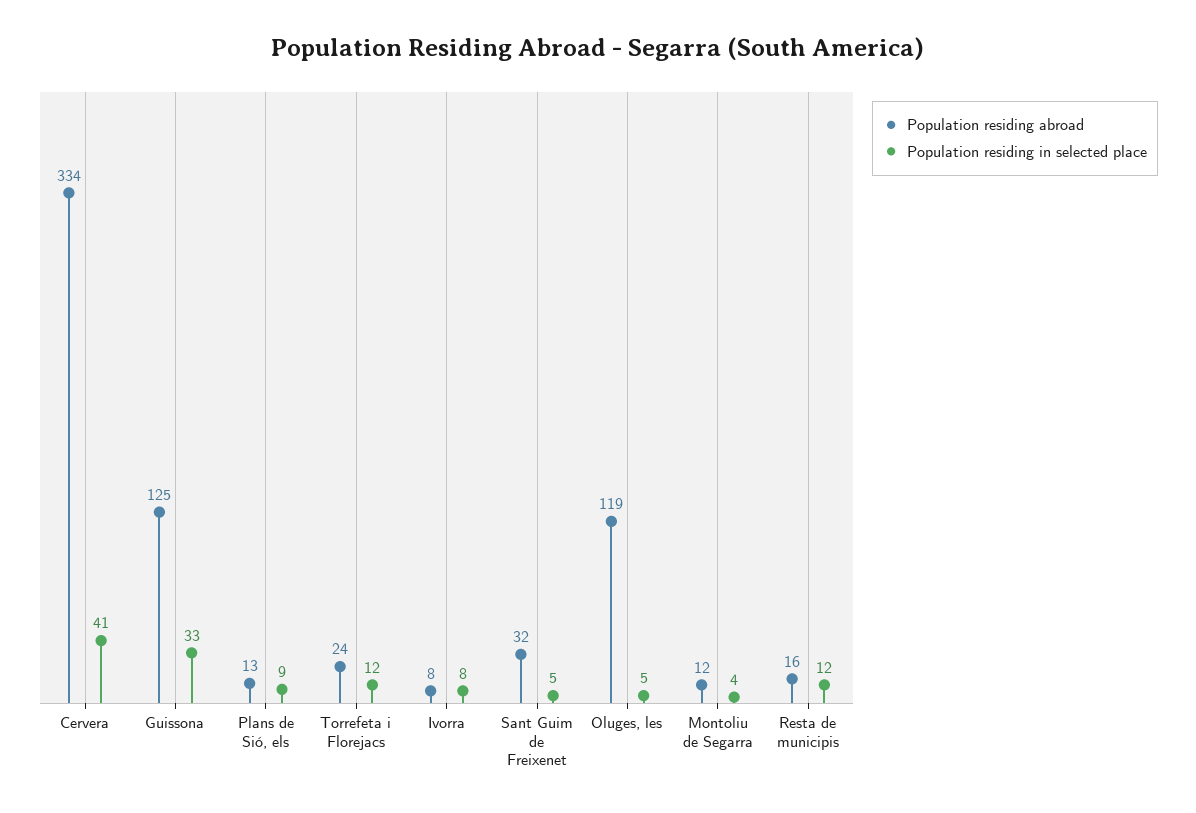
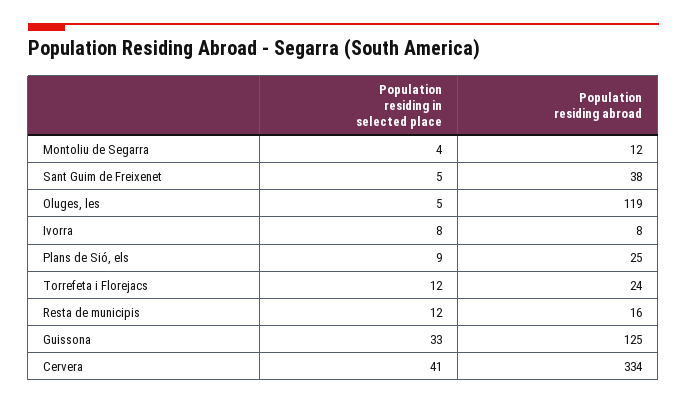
Population residing abroad, Plans de Sió, els: 13 -> 25
Population residing abroad, Sant Guim de Freixenet: 32 -> 38

